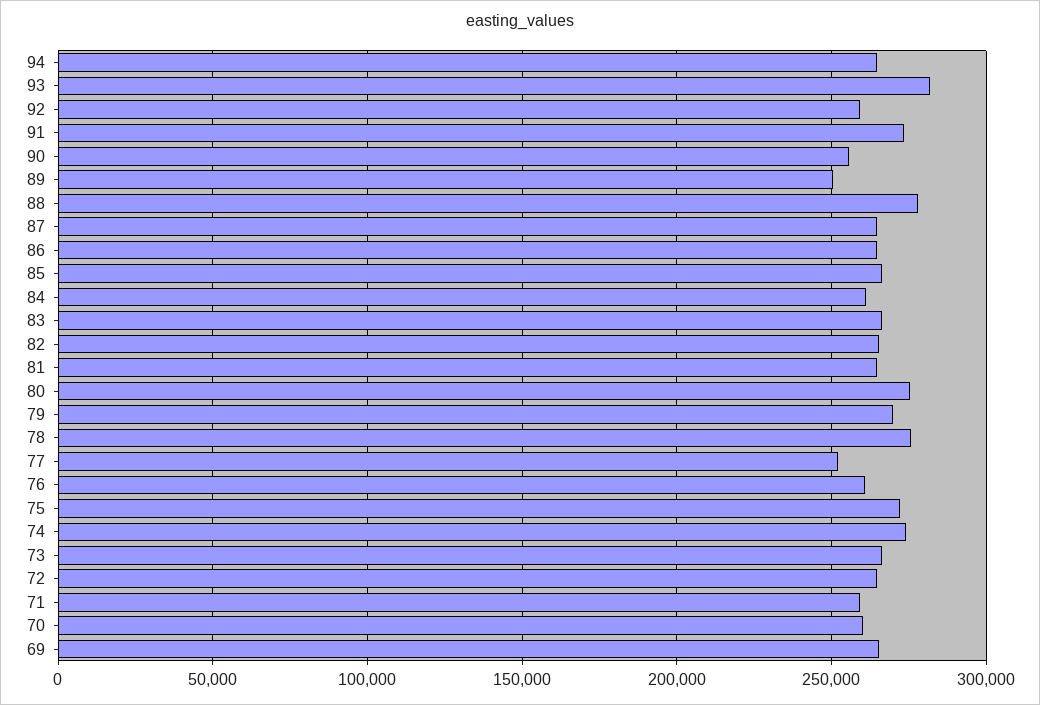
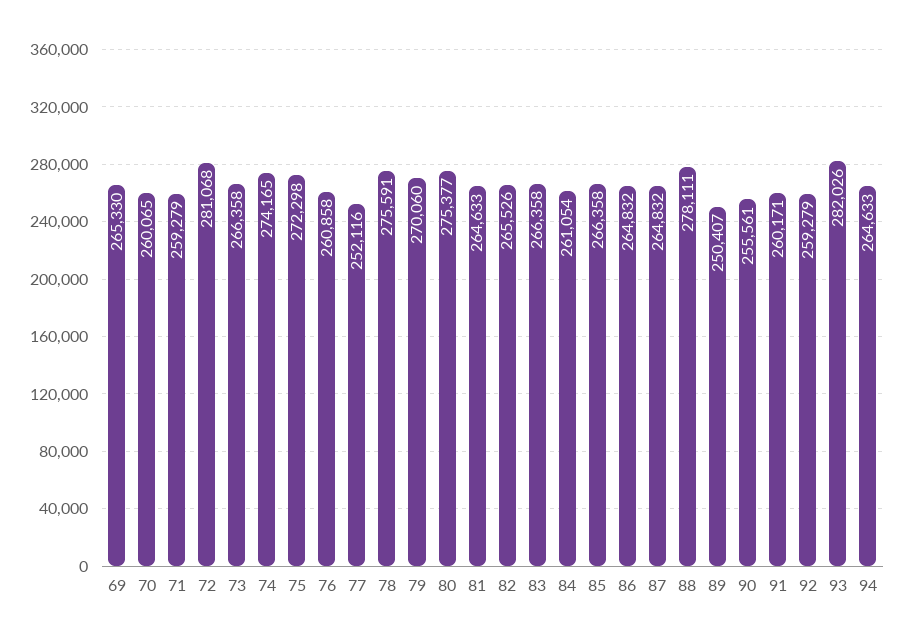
91: 275000 -> 260171
72: 265000 -> 281068

